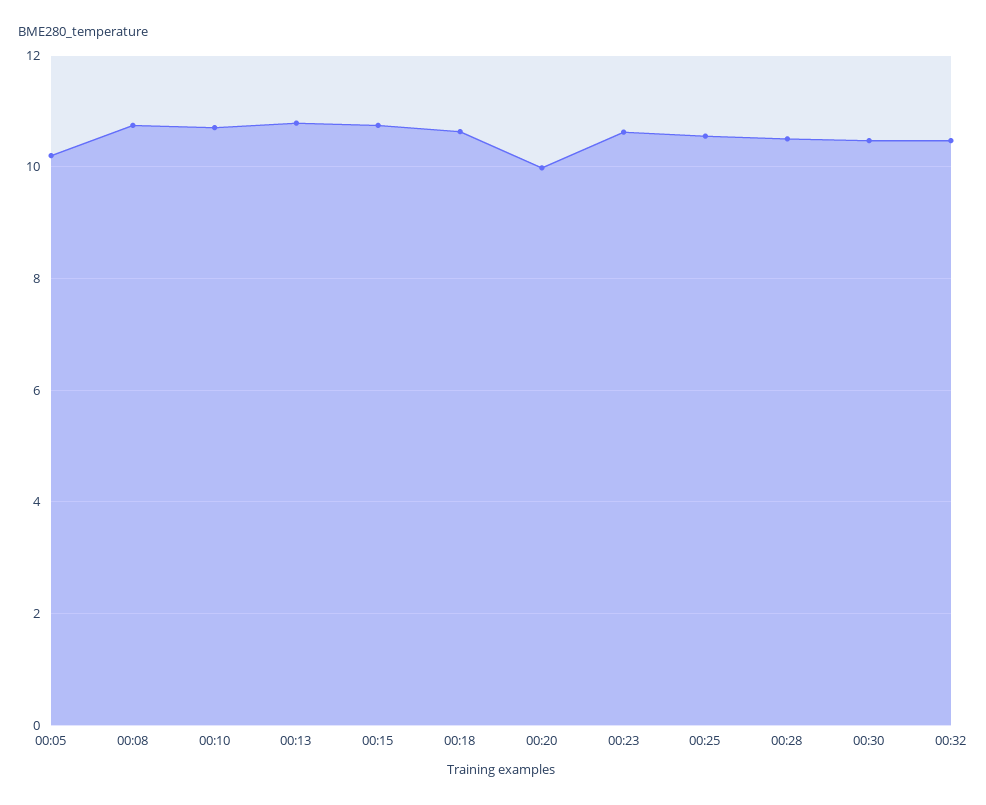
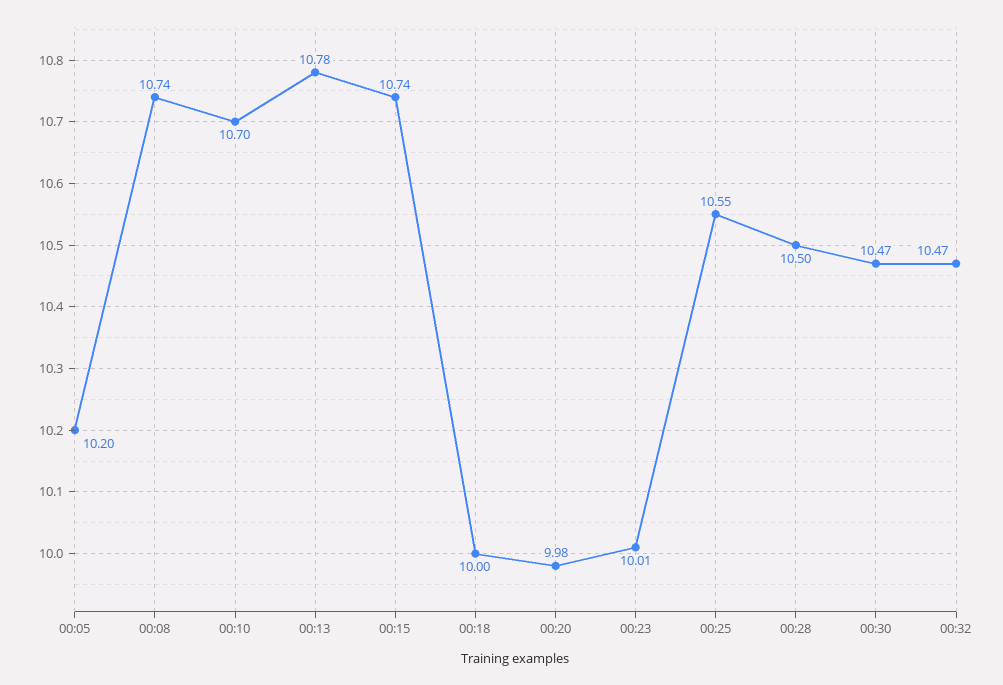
00:18: 10.6 -> 10
00:23: 10.6 -> 10.01

